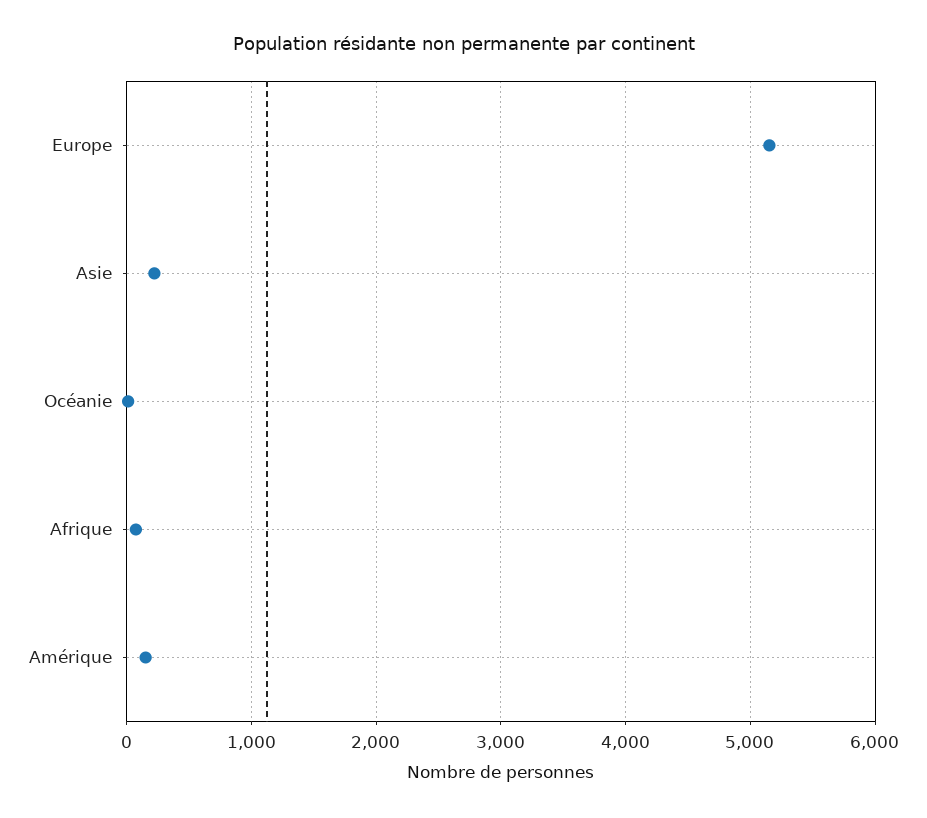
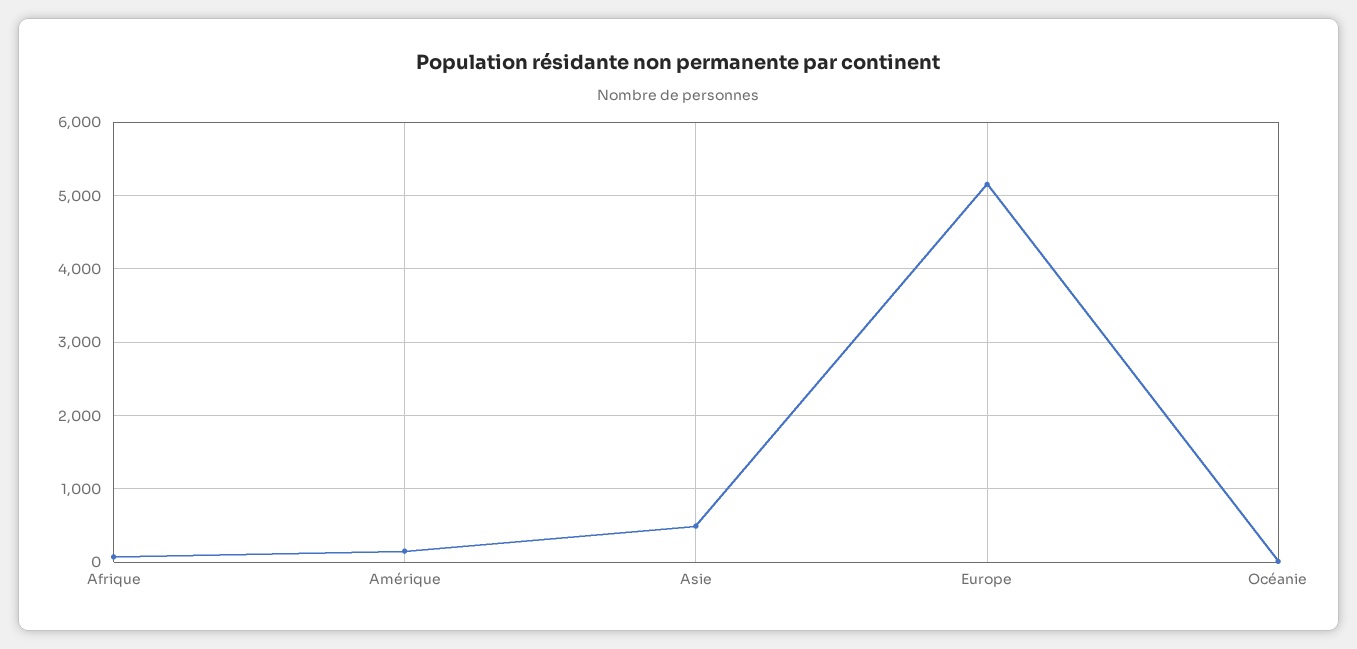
Asie: 200 -> 500

